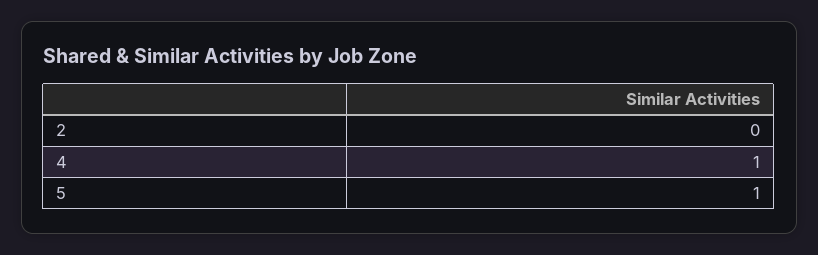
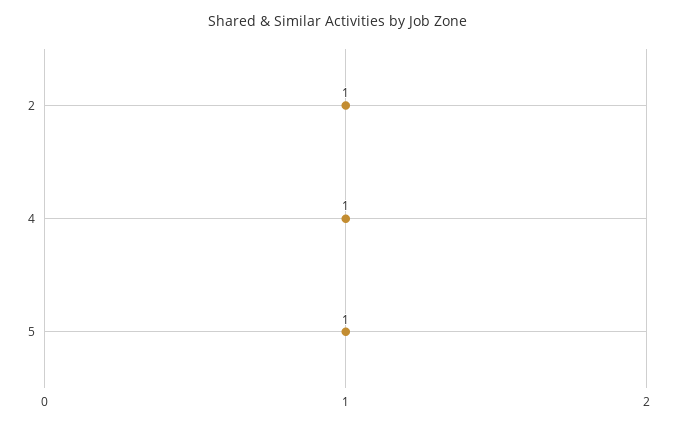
2: 0 -> 1

